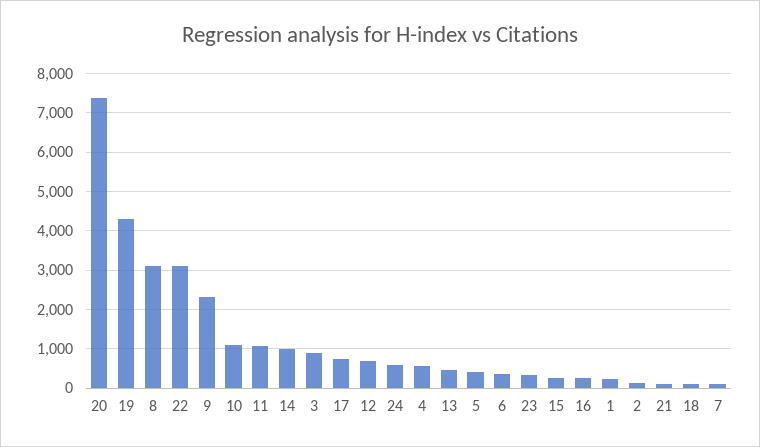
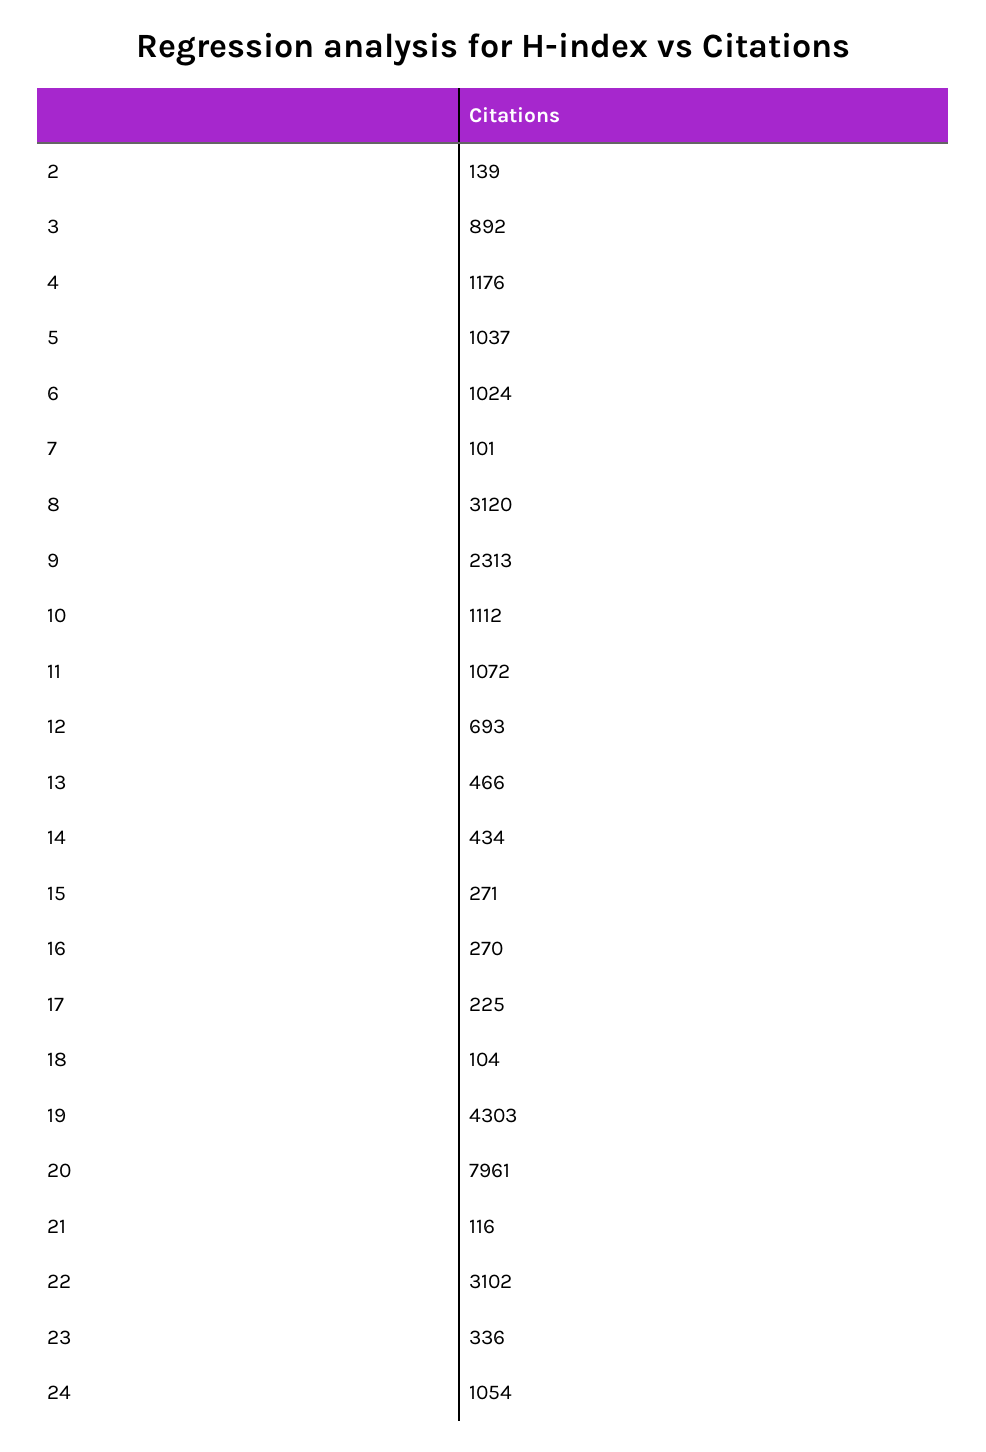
20: 7400 -> 7961
14: 1000 -> 434
17: 800 -> 225
24: 600 -> 1054
4: 600 -> 1176
5: 400 -> 1037
6: 400 -> 1024
1: 200 -> none

